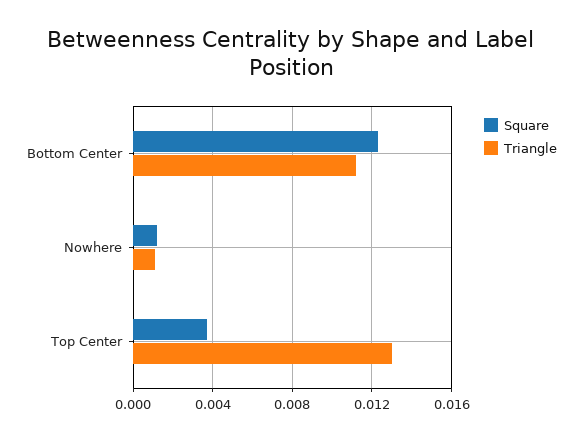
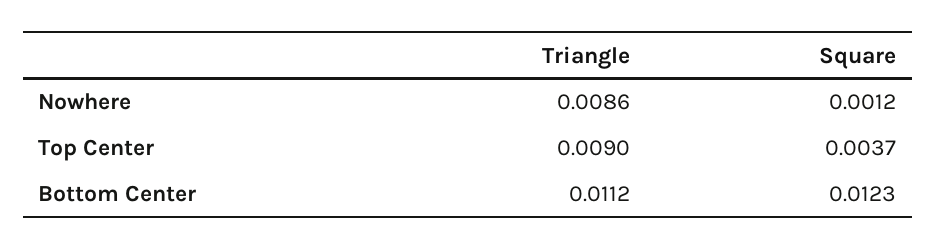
Triangle, Nowhere: 0.001 -> 0.0086
Triangle, Top Center: 0.013 -> 0.009

